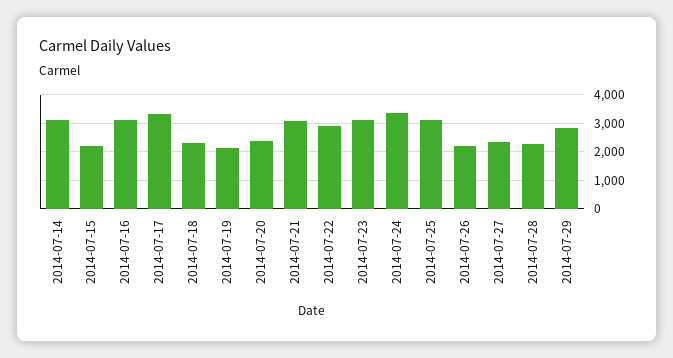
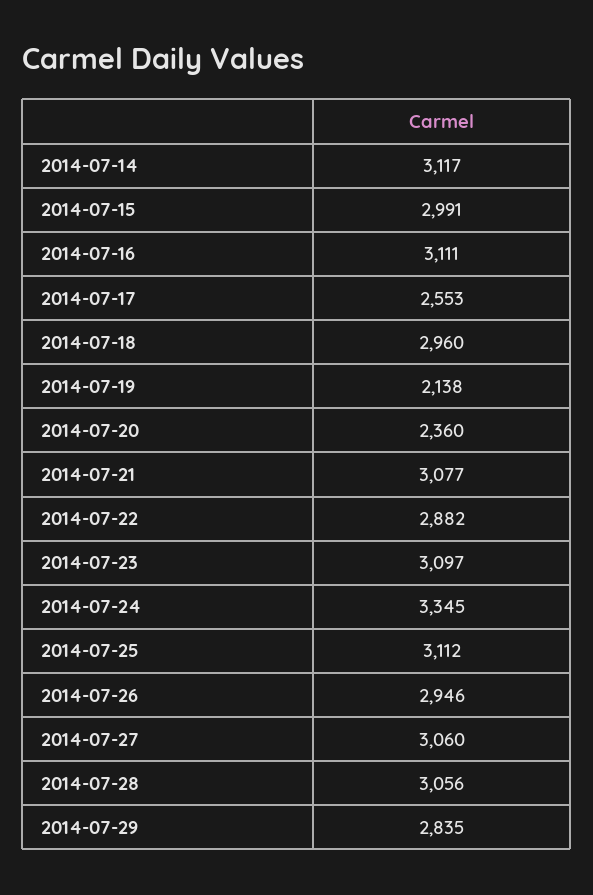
2014-07-15: 2250 -> 2991
2014-07-17: 3250 -> 2553
2014-07-18: 2250 -> 2960
2014-07-26: 2250 -> 2946
2014-07-27: 2250 -> 3060
2014-07-28: 2250 -> 3056

